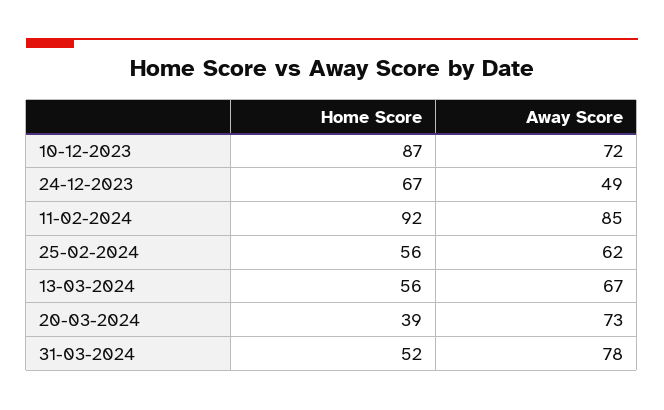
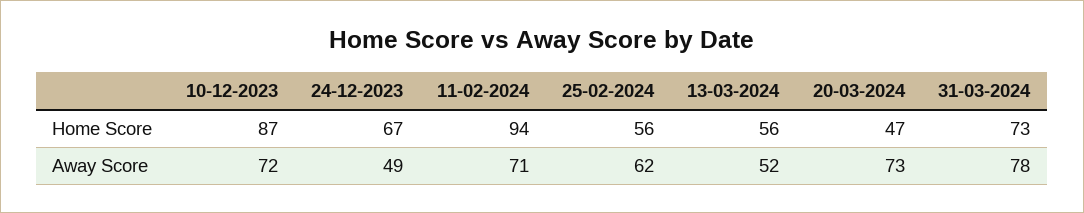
Home Score, 11-02-2024: 92 -> 94
Away Score, 11-02-2024: 85 -> 71
Away Score, 13-03-2024: 67 -> 52
Home Score, 20-03-2024: 39 -> 47
Home Score, 31-03-2024: 52 -> 73

